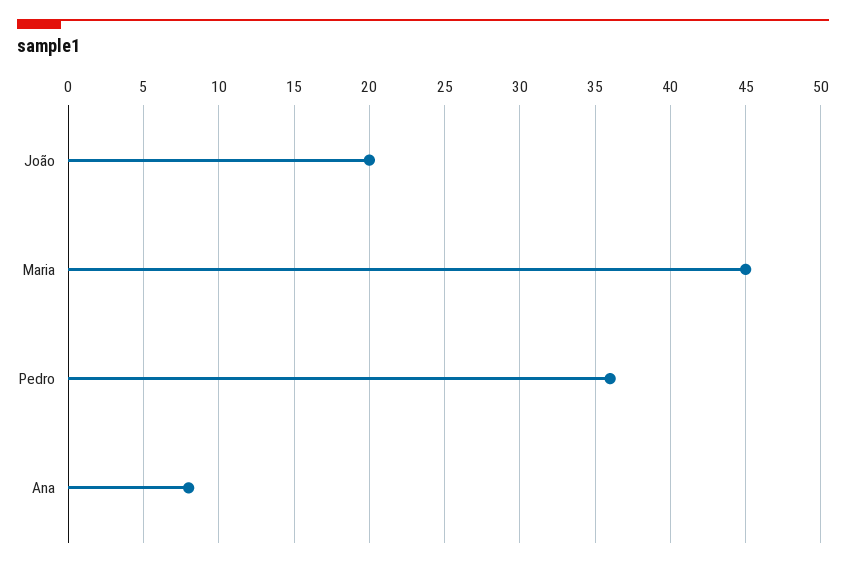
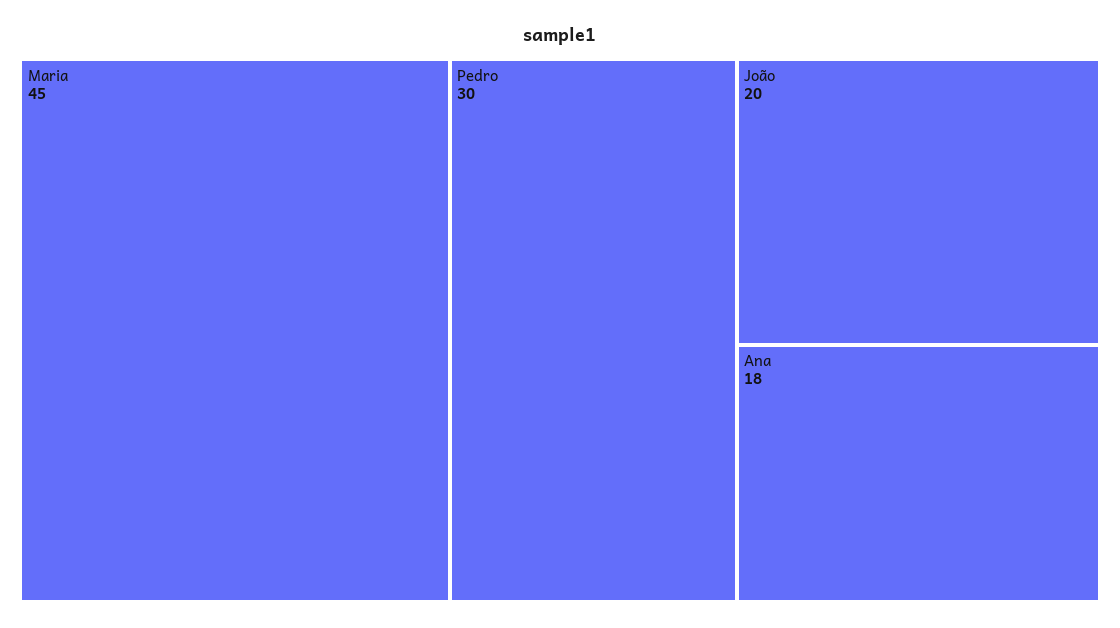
Pedro: 36 -> 30
Ana: 8 -> 18

